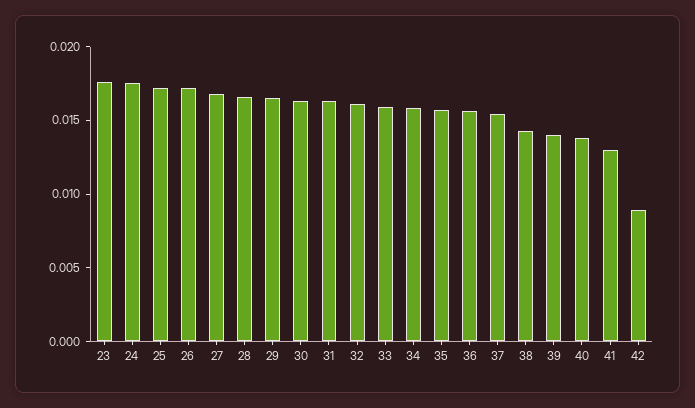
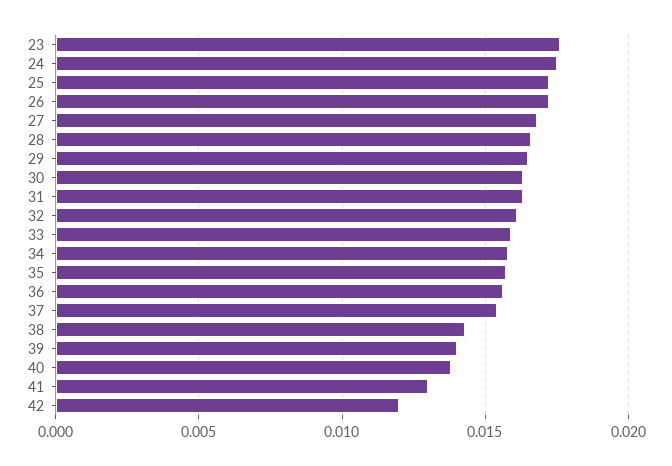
42: 0.009 -> 0.012

